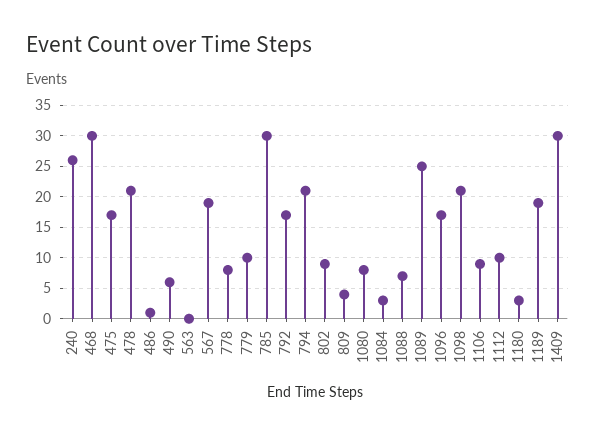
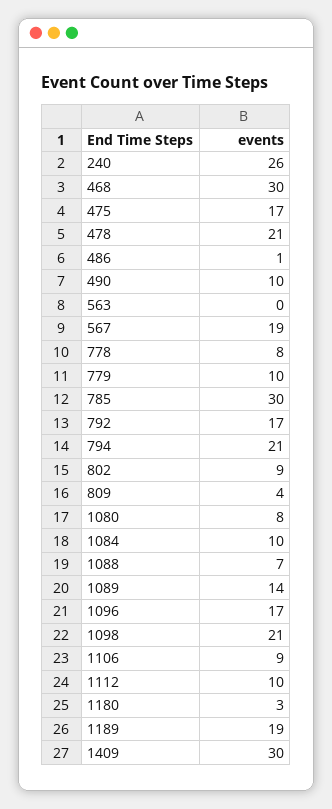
490: 6 -> 10
1084: 3 -> 10
1089: 25 -> 14

